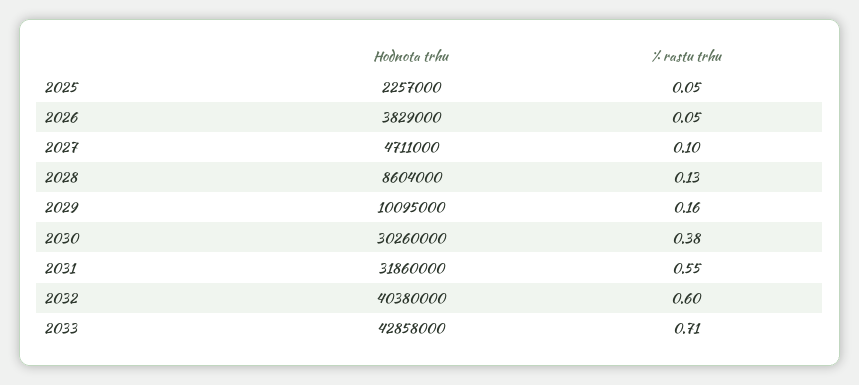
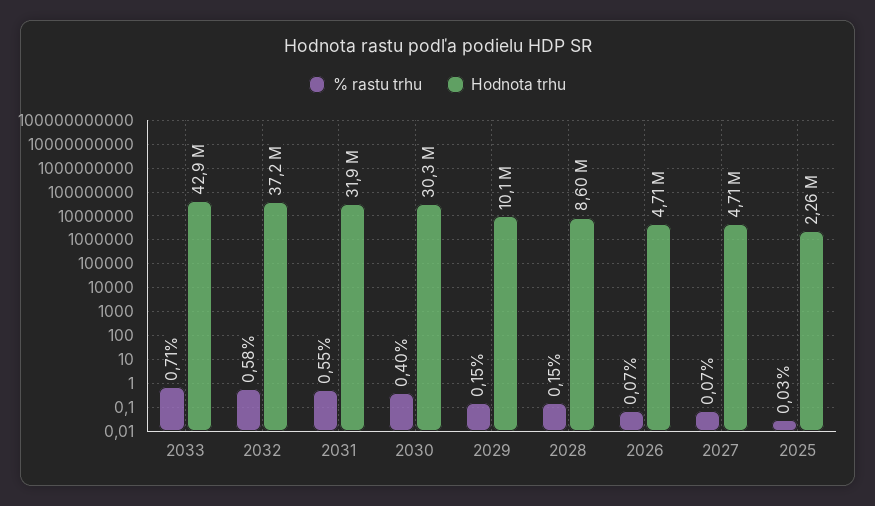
% rastu trhu, 2025: 0.05 -> 0.03
Hodnota trhu, 2026: 3829000 -> 4710000
% rastu trhu, 2026: 0.05 -> 0.07
% rastu trhu, 2027: 0.1 -> 0.07
% rastu trhu, 2028: 0.13 -> 0.15
% rastu trhu, 2029: 0.16 -> 0.15
% rastu trhu, 2030: 0.38 -> 0.4
Hodnota trhu, 2032: 40380000 -> 37200000
% rastu trhu, 2032: 0.6 -> 0.58

